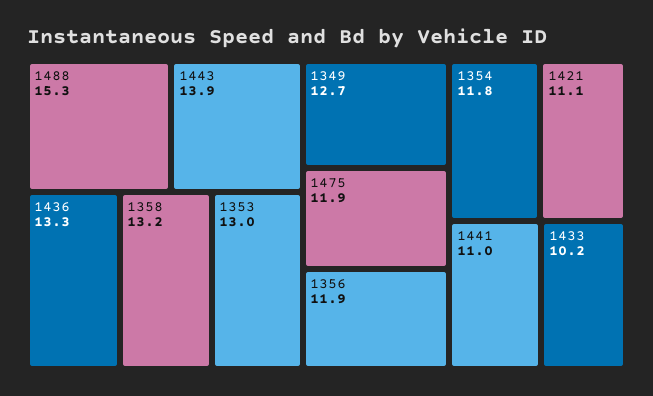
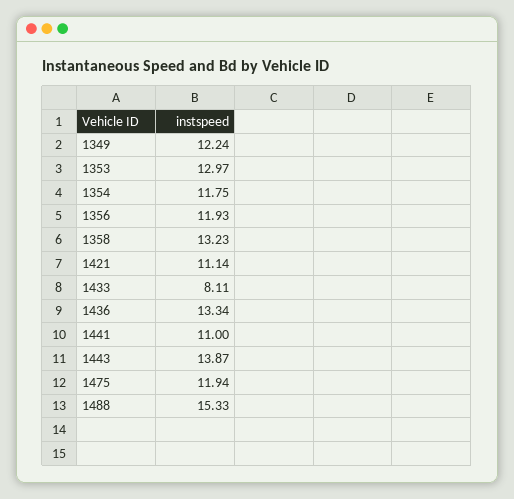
1349: 12.7 -> 12.24
1433: 10.2 -> 8.11

